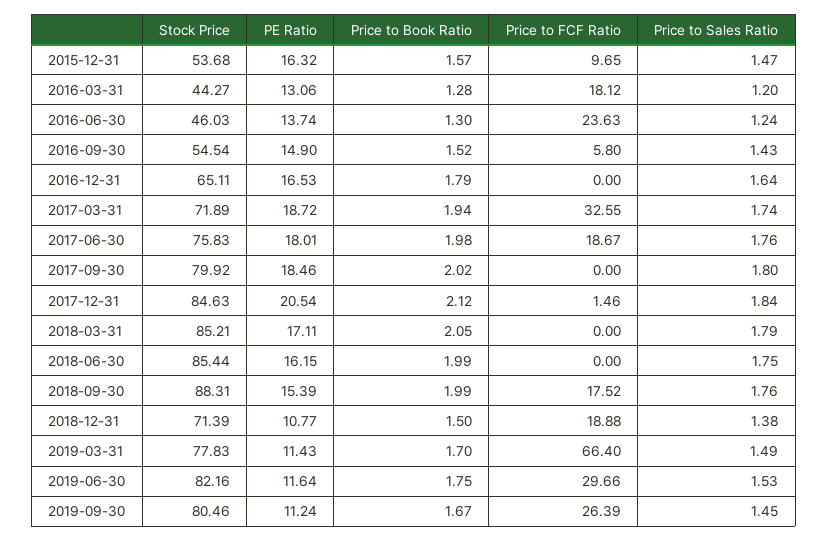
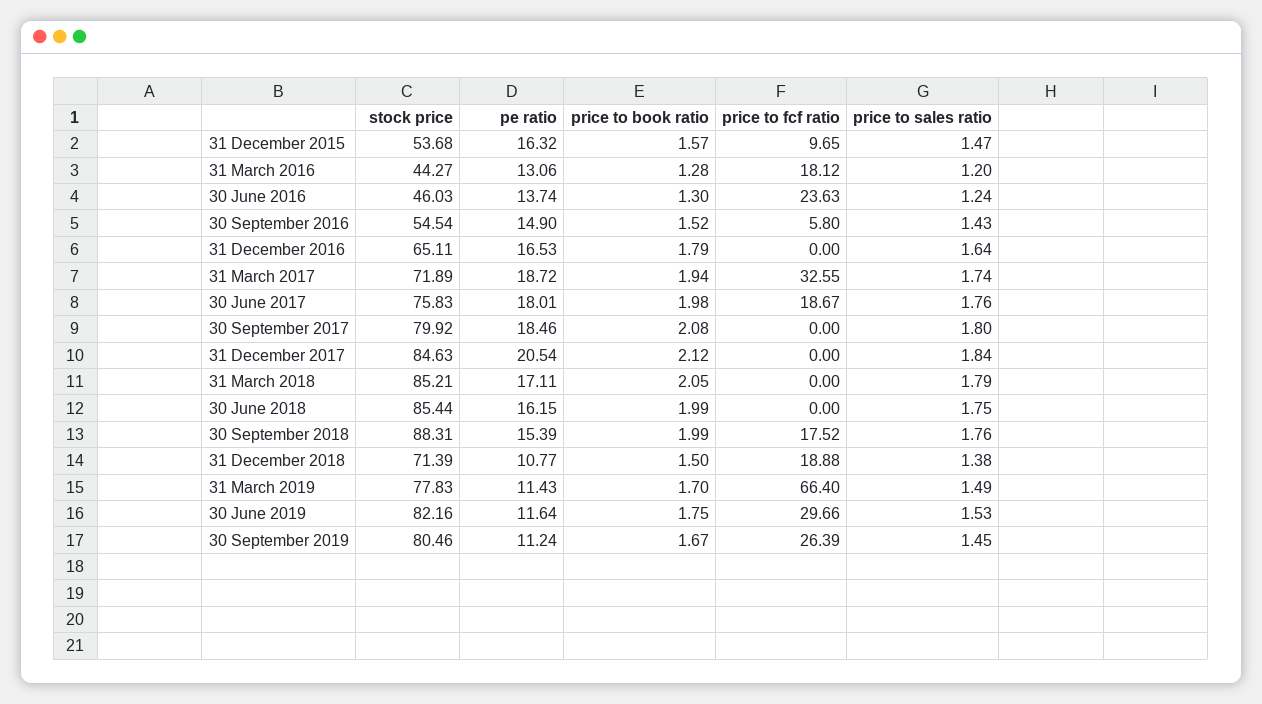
Price to Book Ratio, 2017-09-30: 2.02 -> 2.08
Price to FCF Ratio, 2017-12-31: 1.46 -> 0

